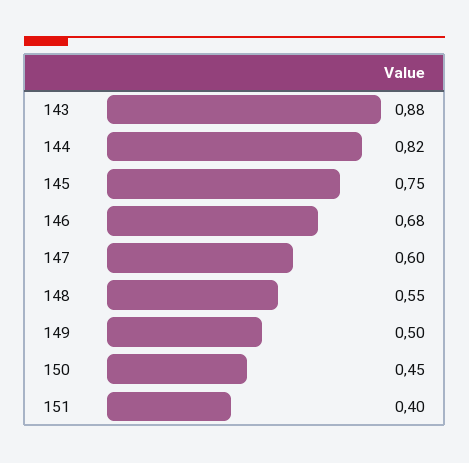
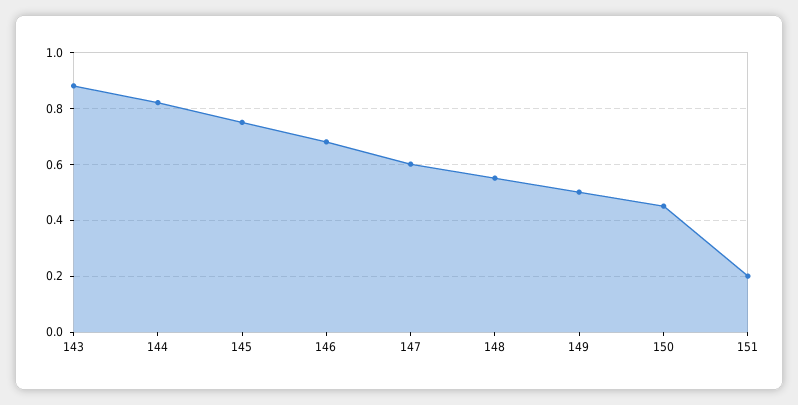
151: 0.4 -> 0.2

